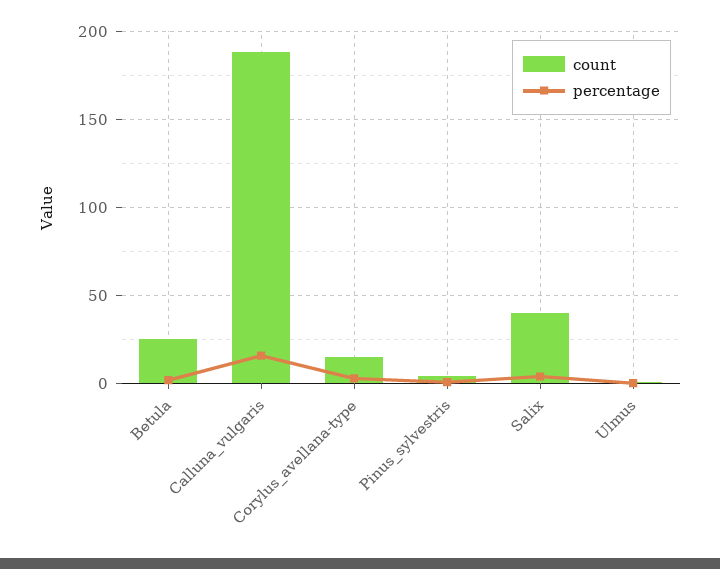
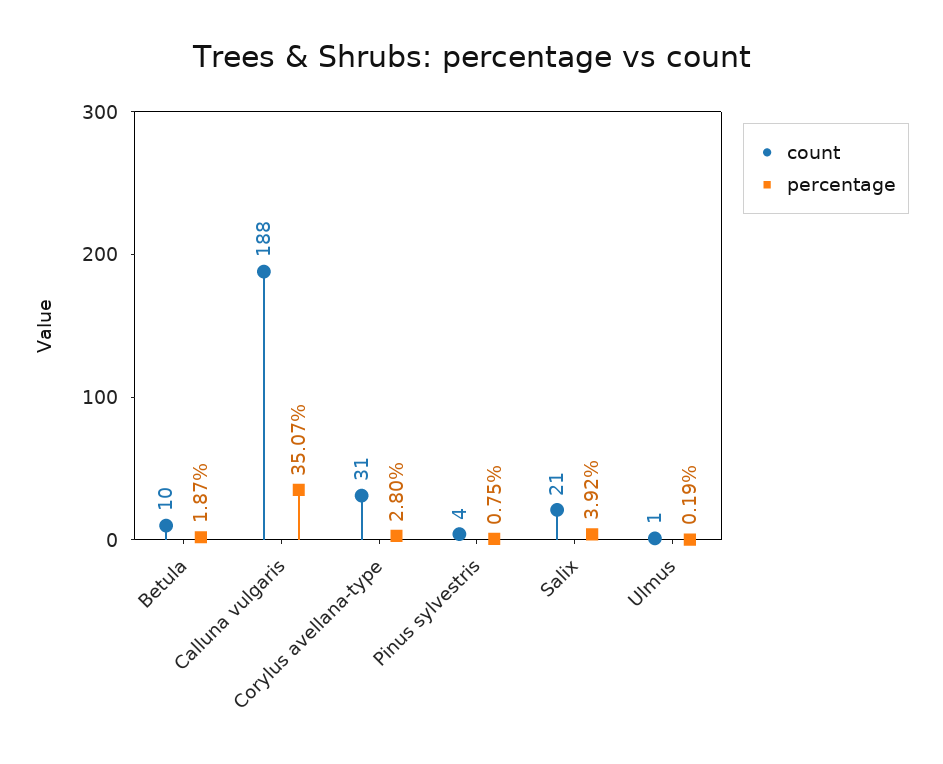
count, Betula: 25 -> 10
percentage, Calluna_vulgaris: 15 -> 35.07
count, Corylus_avellana-type: 15 -> 31
count, Salix: 40 -> 21

